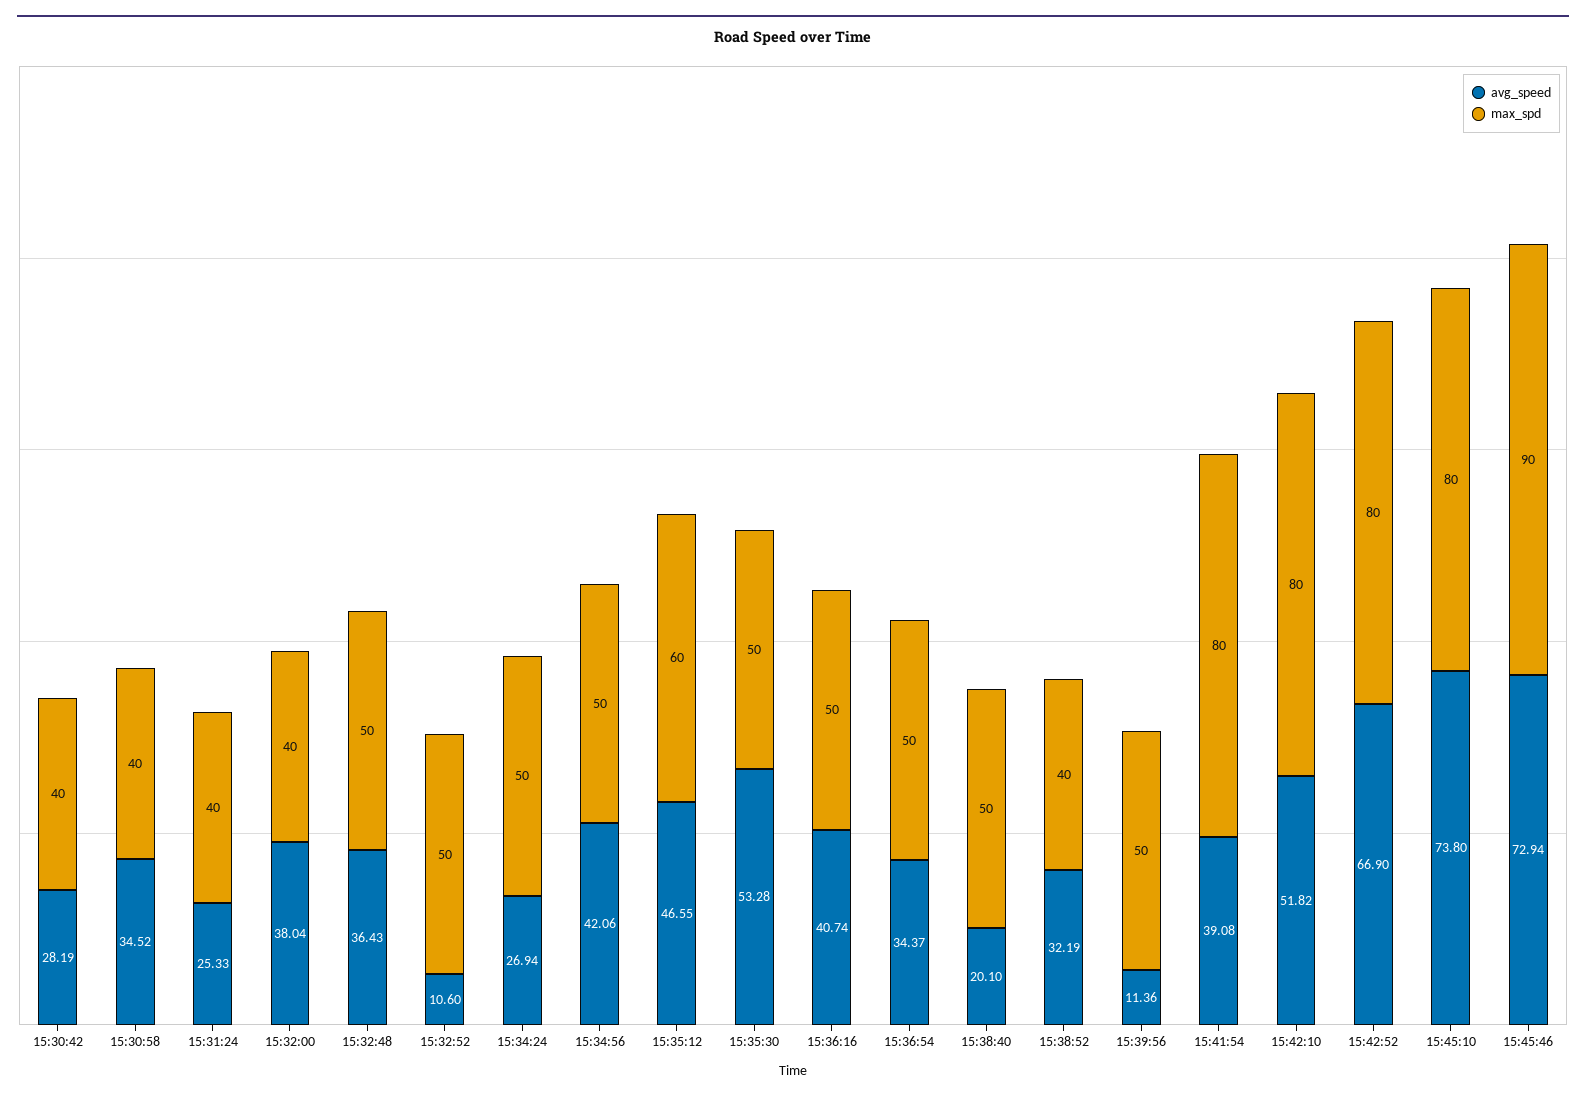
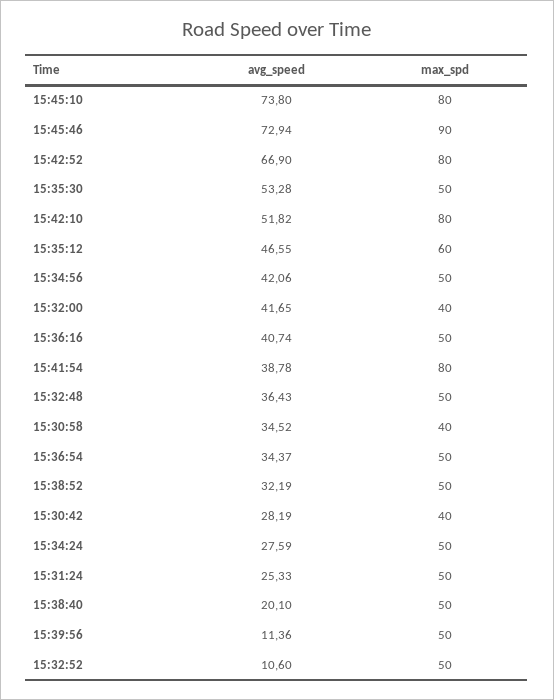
max_spd, 15:31:24: 40 -> 50
avg_speed, 15:32:00: 38.04 -> 41.65
avg_speed, 15:34:24: 26.94 -> 27.59
max_spd, 15:38:52: 40 -> 50
avg_speed, 15:41:54: 39.08 -> 38.78

